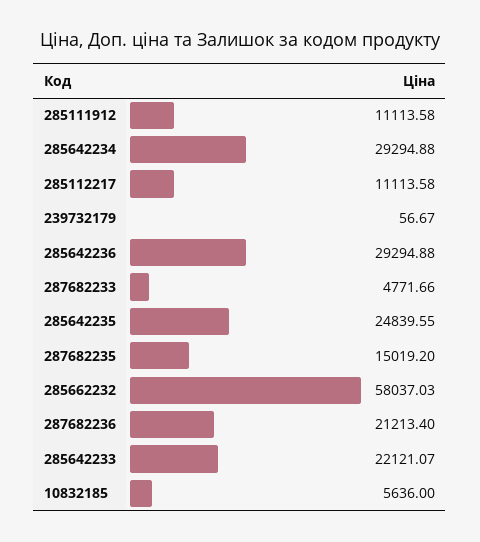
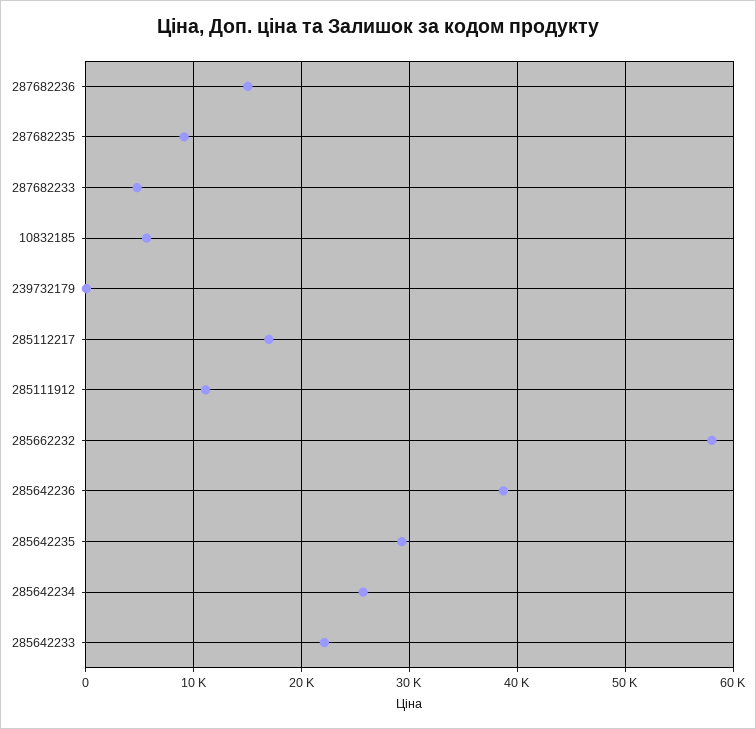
285642234: 29294.88 -> 26000
285112217: 11113.58 -> 17000
285642236: 29294.88 -> 39000
285642235: 24839.55 -> 29000
287682235: 15019.2 -> 9000
287682236: 21213.4 -> 15000

